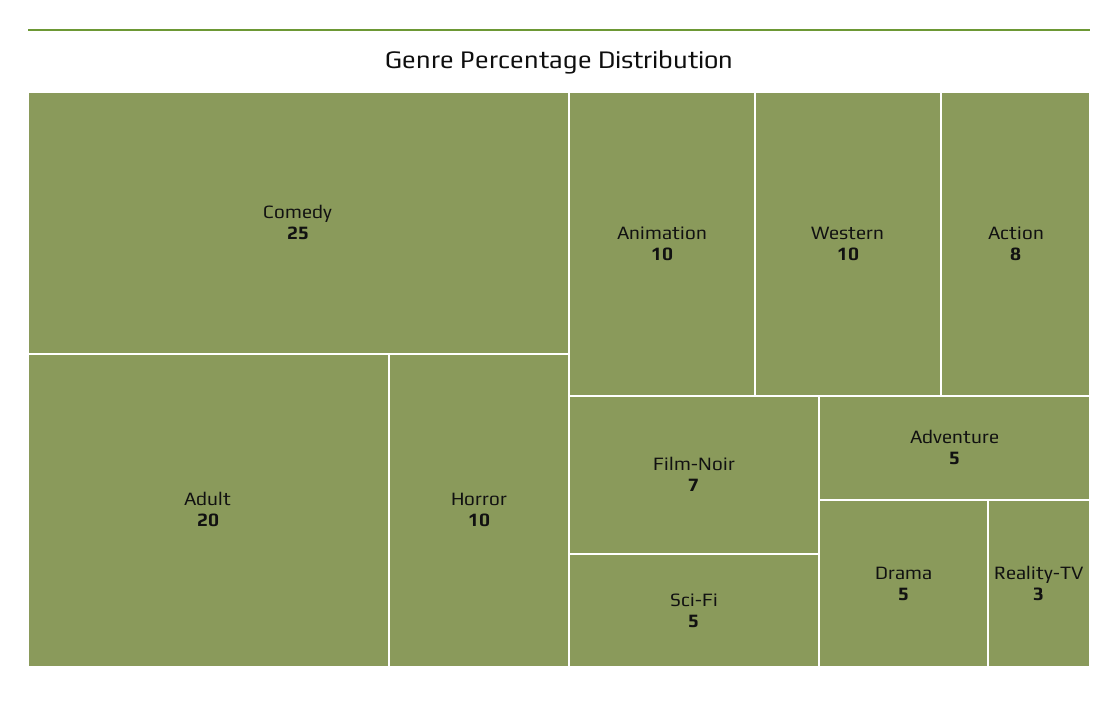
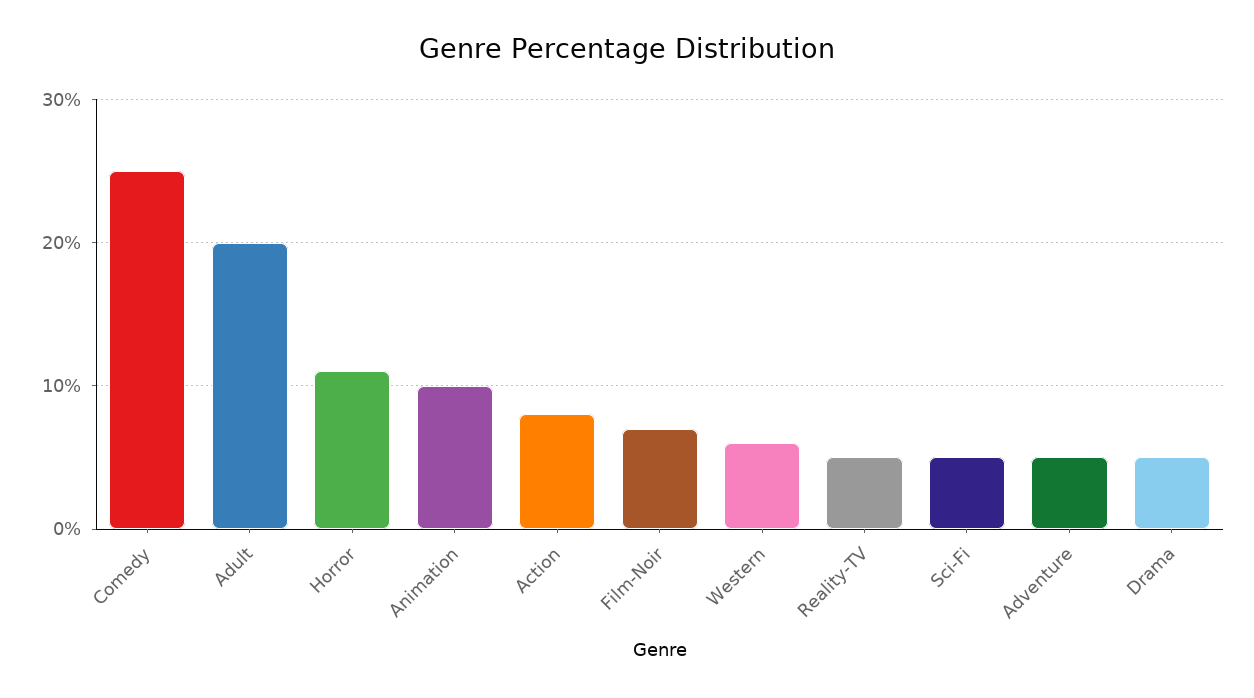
Horror: 10 -> 11
Western: 10 -> 6
Reality-TV: 3 -> 5

